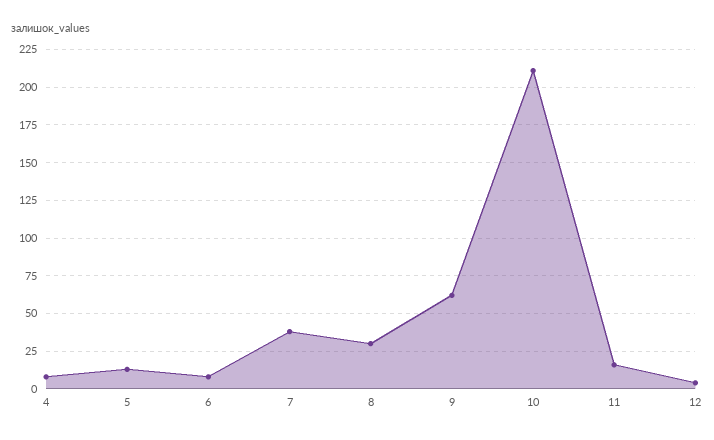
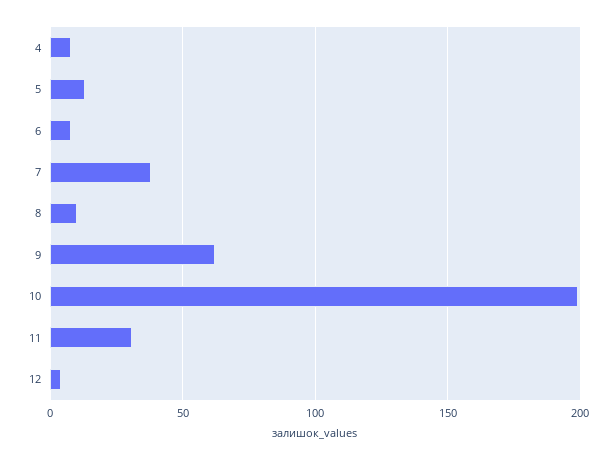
8: 30 -> 10
10: 210 -> 200
11: 15 -> 30

